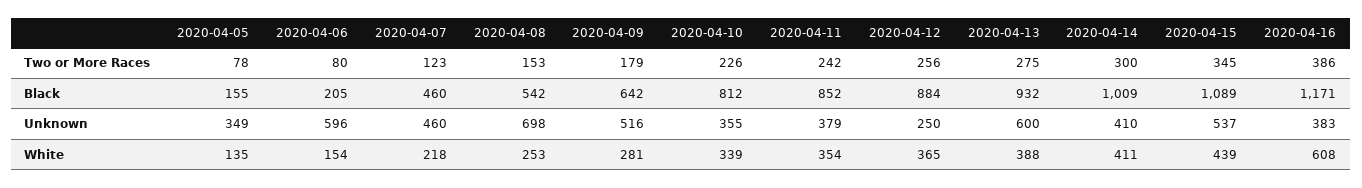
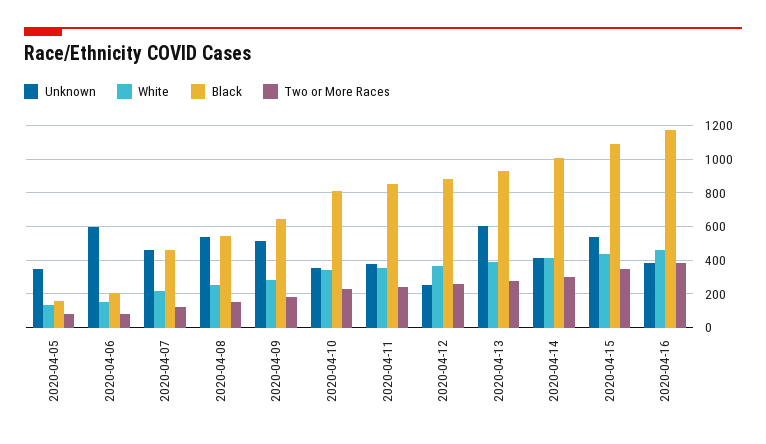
Unknown, 2020-04-08: 698 -> 550
White, 2020-04-16: 608 -> 450

